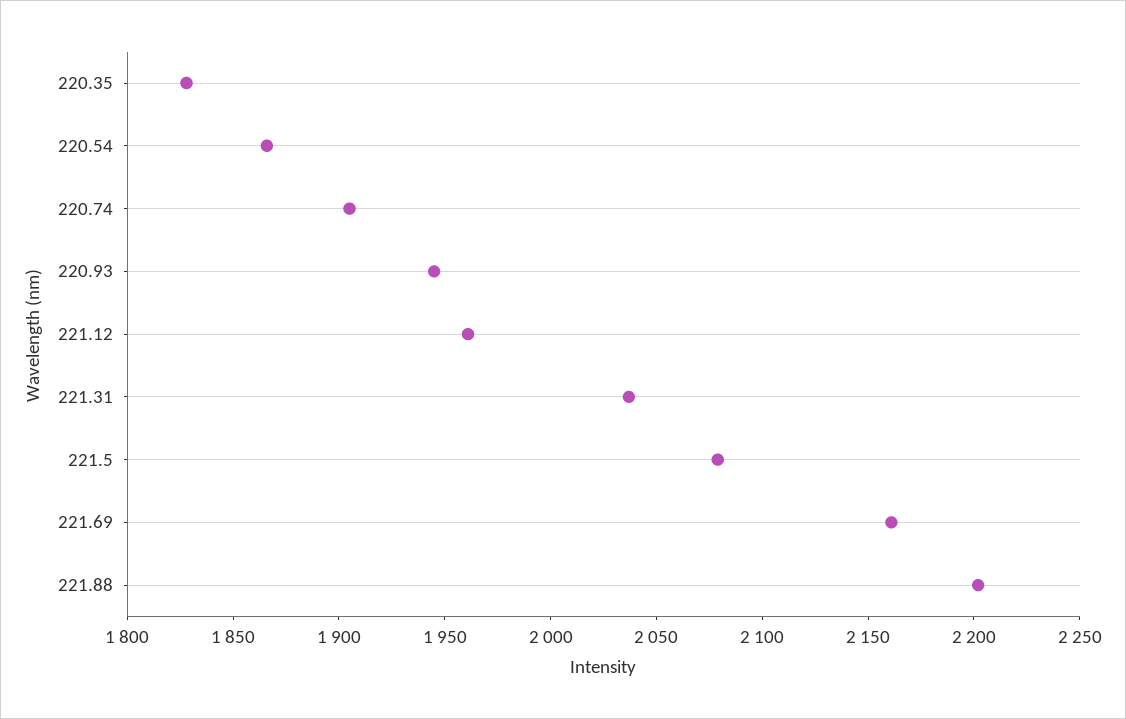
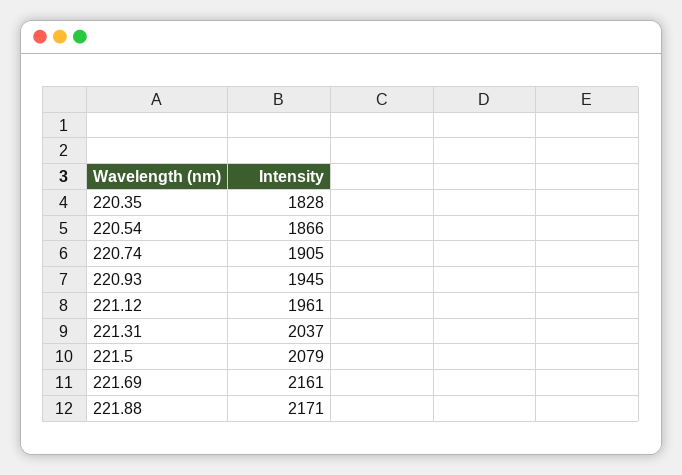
221.88: 2200 -> 2171

